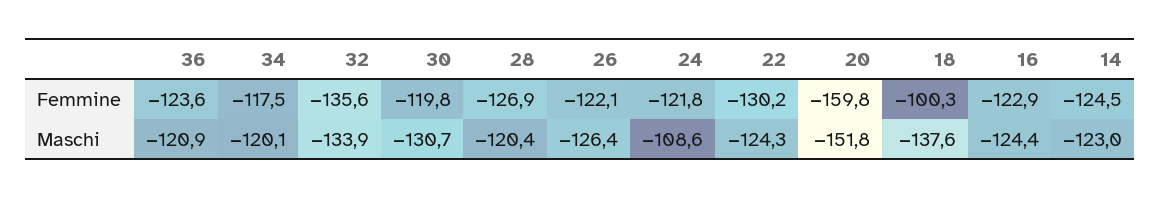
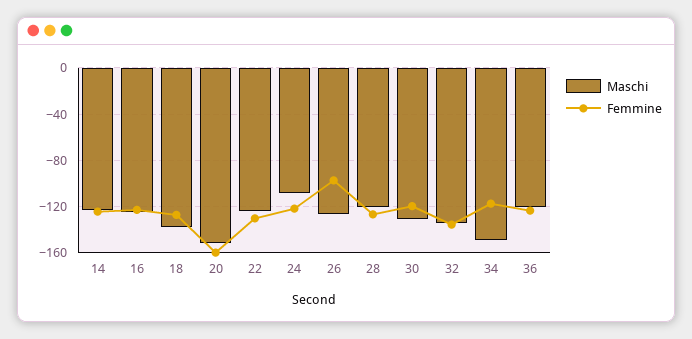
Femmine, 26: -122.1 -> -100
Femmine, 18: -100.3 -> -130
Maschi, 34: -120.1 -> -150

